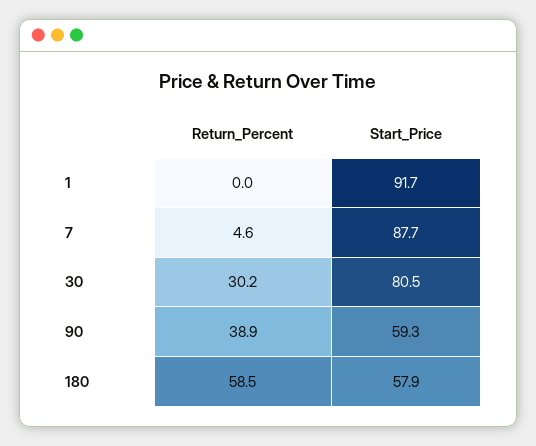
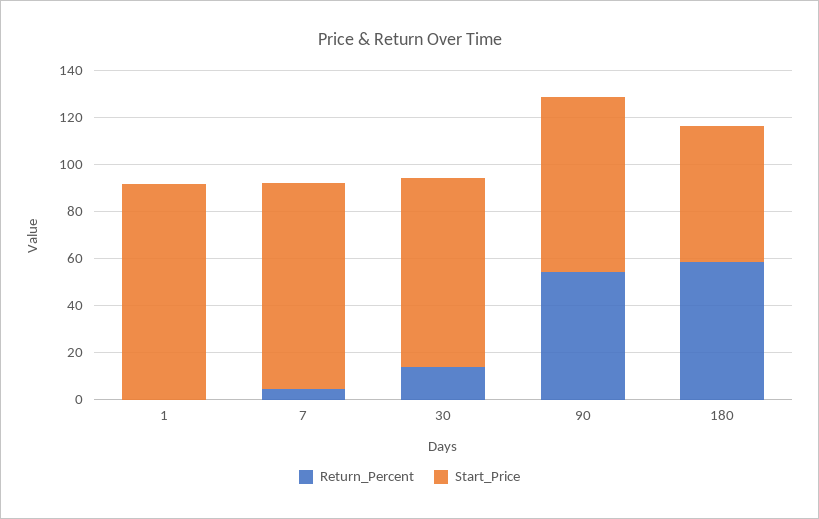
Return_Percent, 30: 30.2 -> 15
Return_Percent, 90: 38.9 -> 55
Start_Price, 90: 59.3 -> 75

